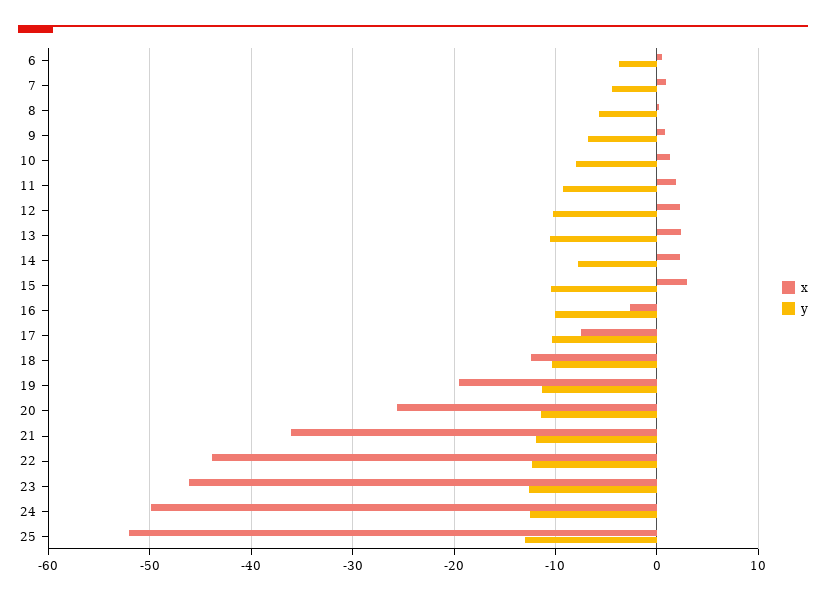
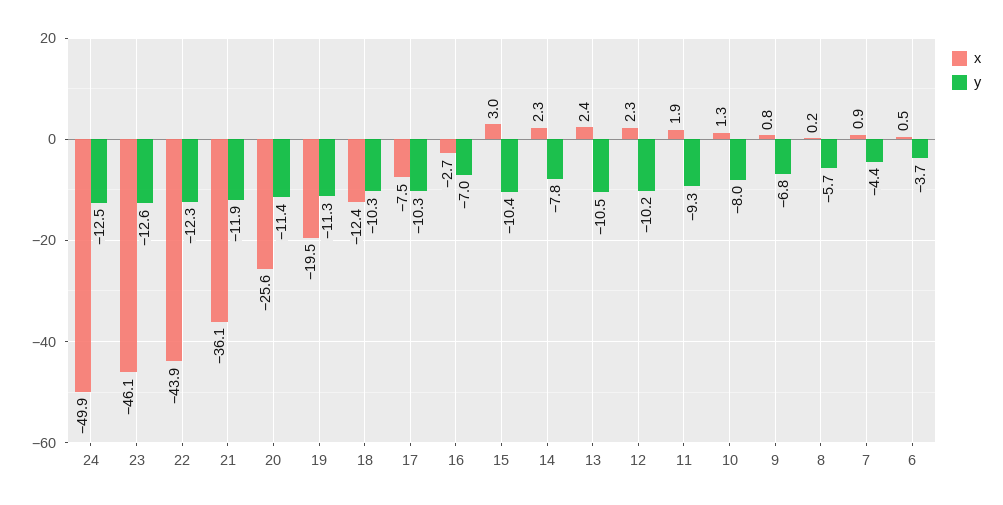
y, 16: -10 -> -7
x, 25: -52 -> none
y, 25: -13 -> none

